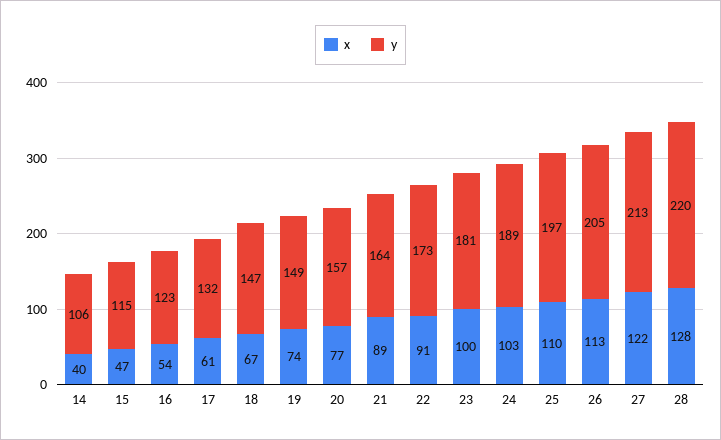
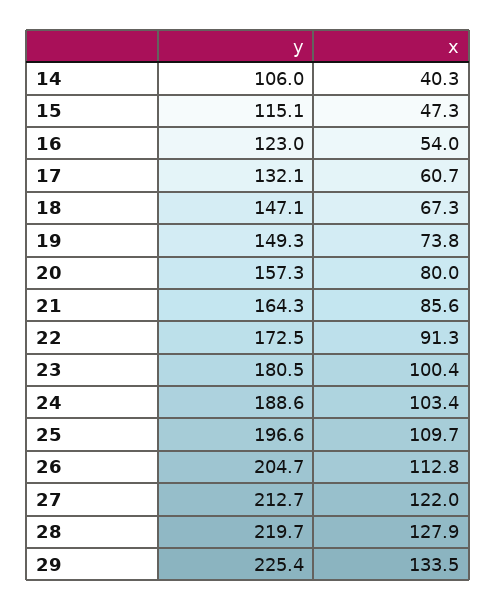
x, 20: 77 -> 80
x, 21: 89 -> 85.6
y, 29: none -> 225.4
x, 29: none -> 133.5

